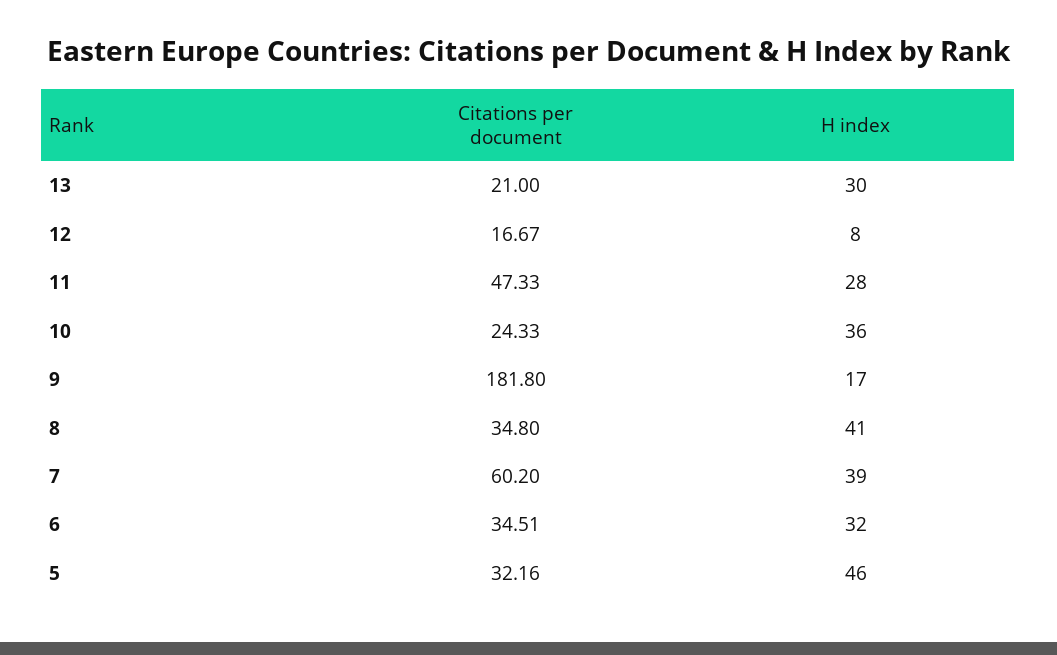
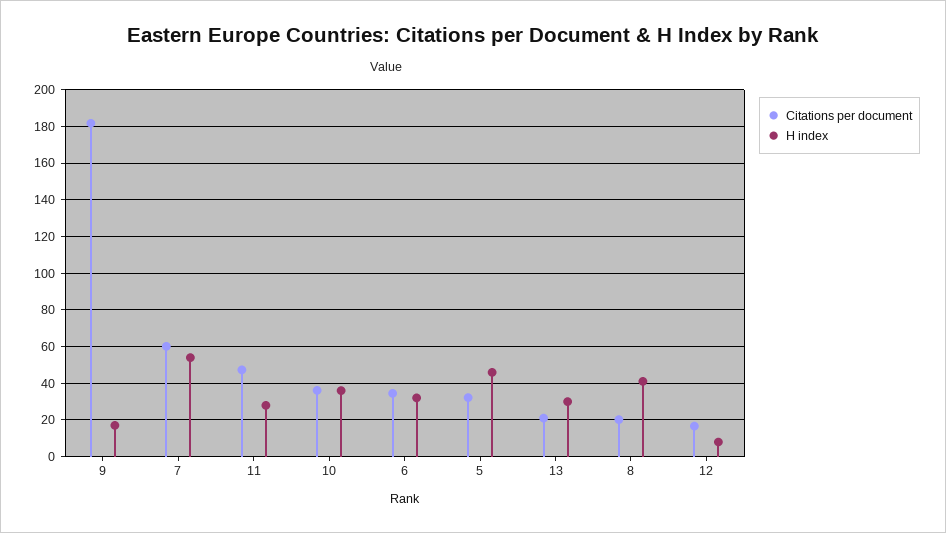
Citations per document, 10: 24.33 -> 35
Citations per document, 8: 34.8 -> 20
H index, 7: 39 -> 55

